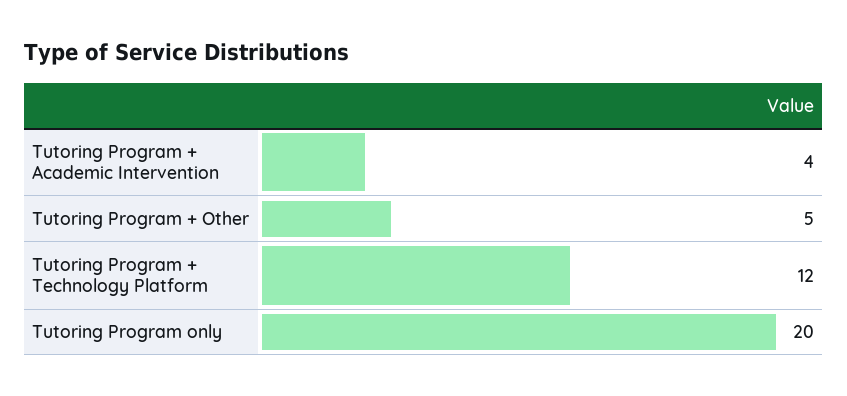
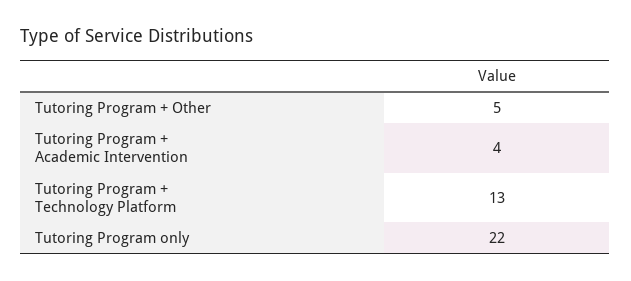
Tutoring Program + Technology Platform: 12 -> 13
Tutoring Program only: 20 -> 22

